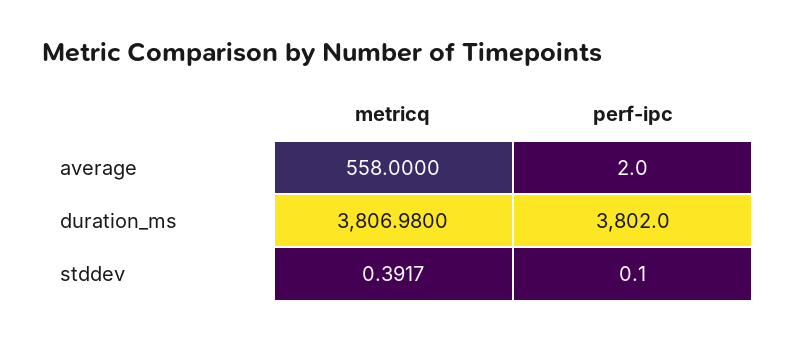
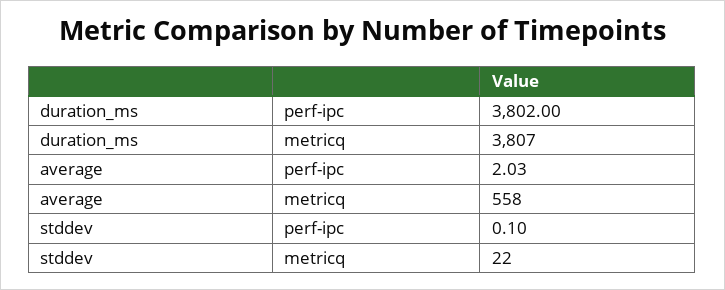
perf-ipc, average: 2 -> 2.03
metricq, duration_ms: 3806.98 -> 3807
metricq, stddev: 0.3917 -> 22

